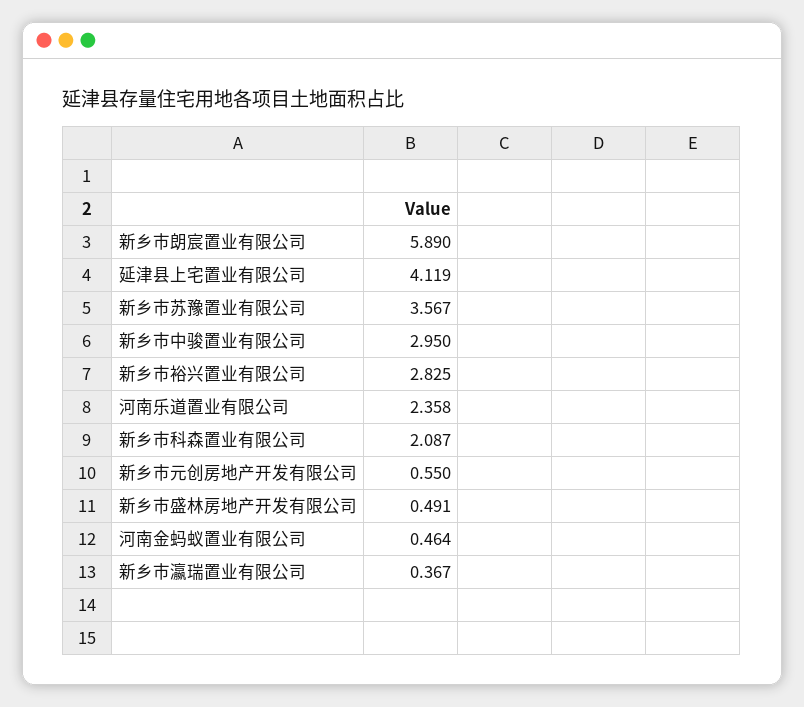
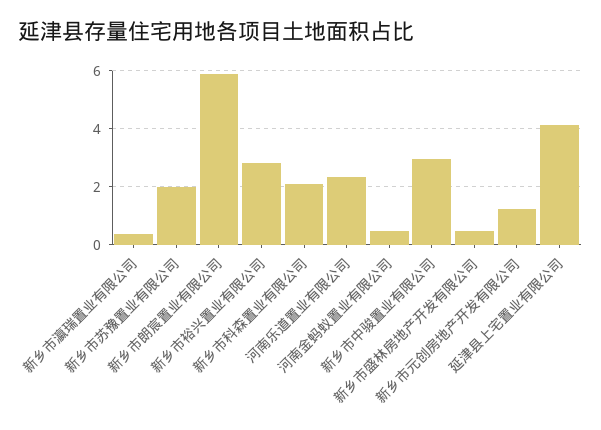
新乡市苏豫置业有限公司: 3.567 -> 2
新乡市元创房地产开发有限公司: 0.55 -> 1.25

